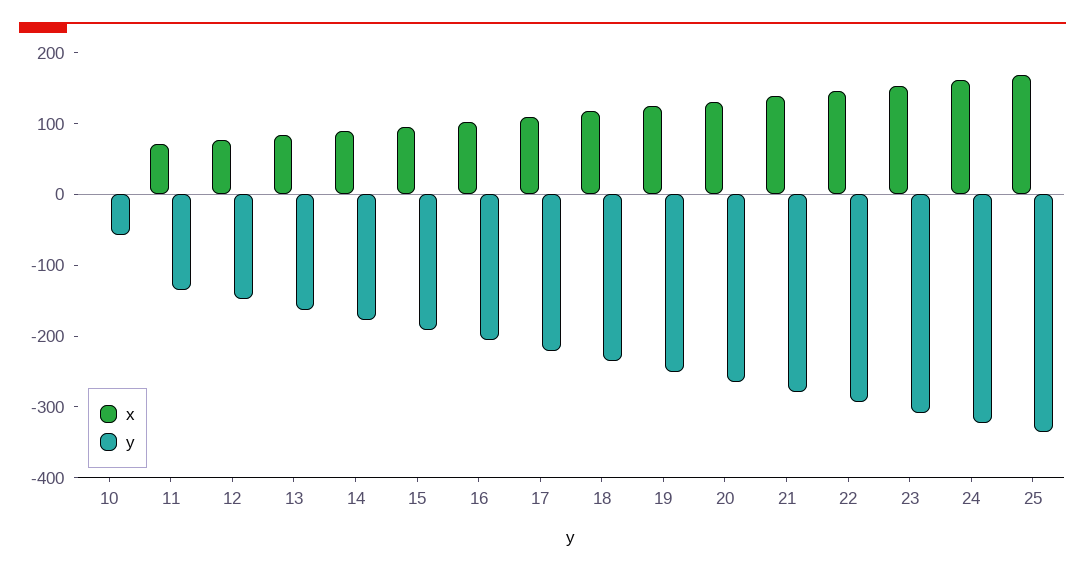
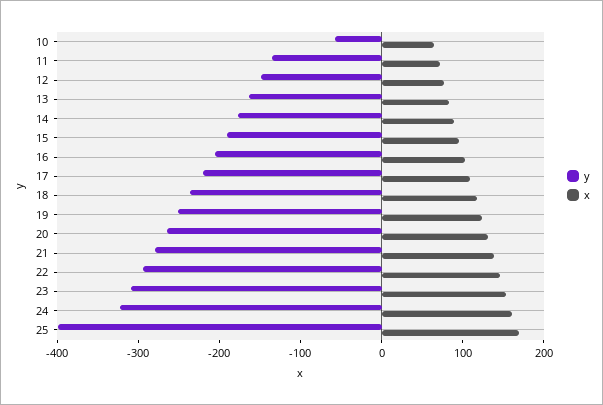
x, 10: 0 -> 60
y, 25: -340 -> -400

